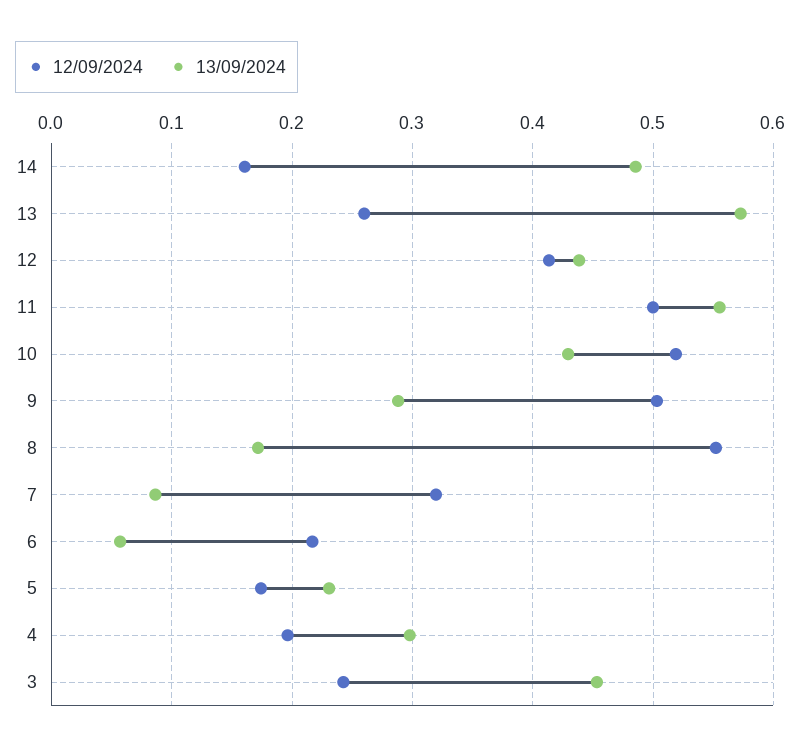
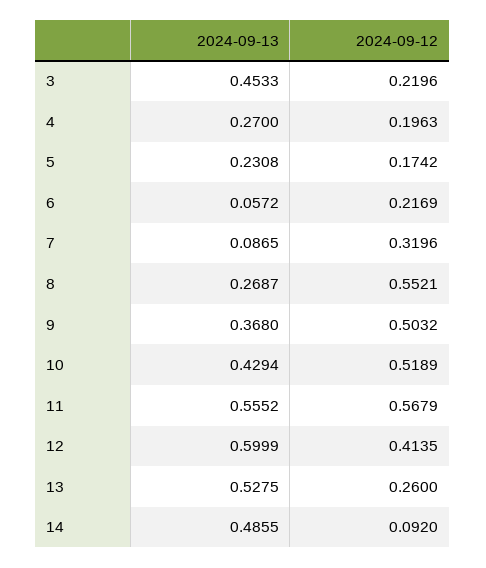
12/09/2024, 14: 0.16 -> 0.092
13/09/2024, 13: 0.57 -> 0.5275
13/09/2024, 12: 0.44 -> 0.5999
12/09/2024, 11: 0.5 -> 0.5679
13/09/2024, 9: 0.29 -> 0.368
13/09/2024, 8: 0.17 -> 0.2687
13/09/2024, 4: 0.3 -> 0.27
12/09/2024, 3: 0.24 -> 0.2196

